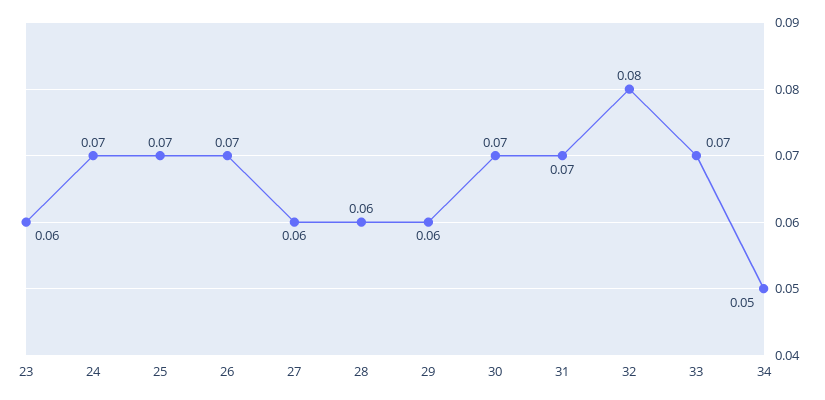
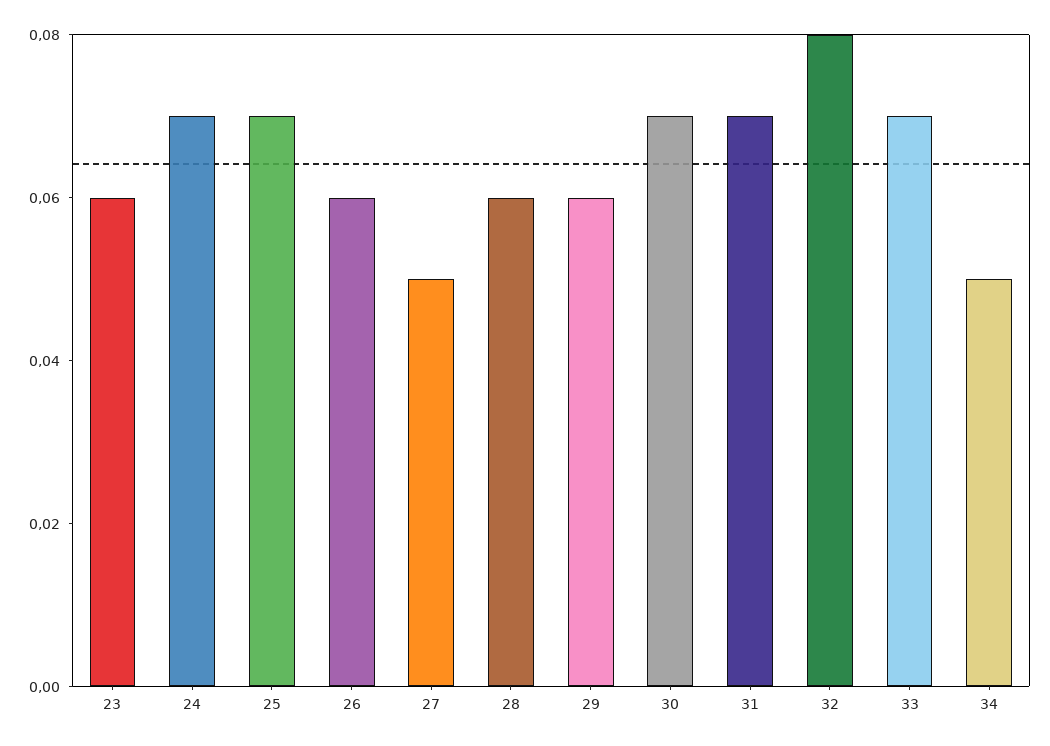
26: 0.07 -> 0.06
27: 0.06 -> 0.05

